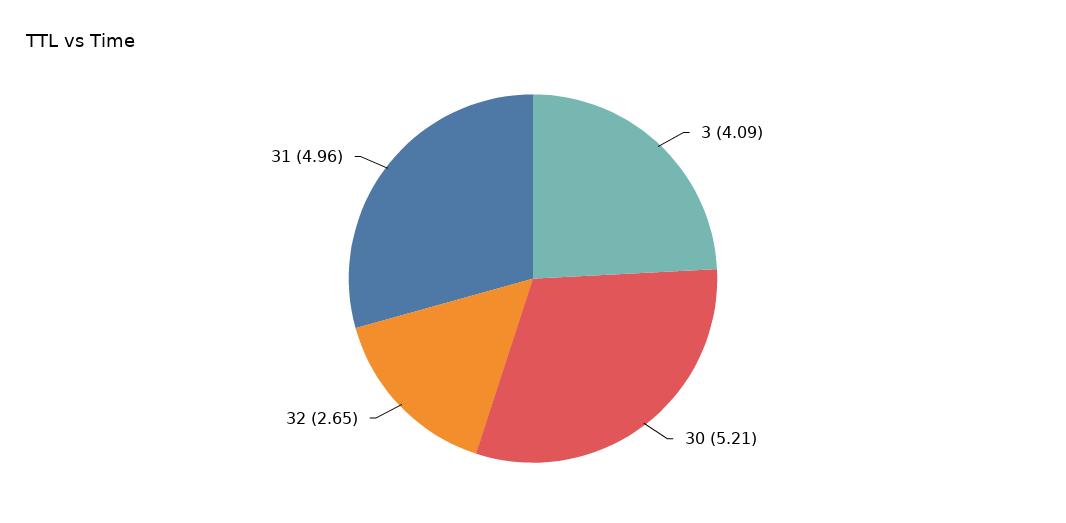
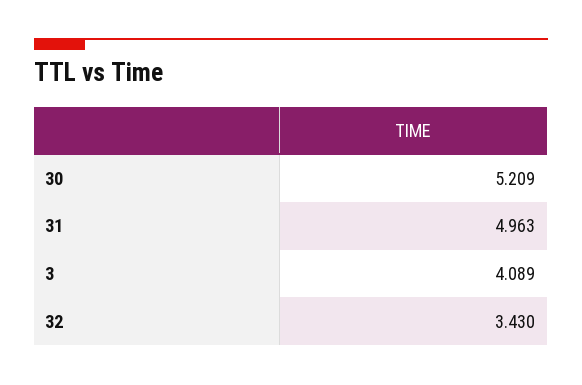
32: 2.65 -> 3.43

